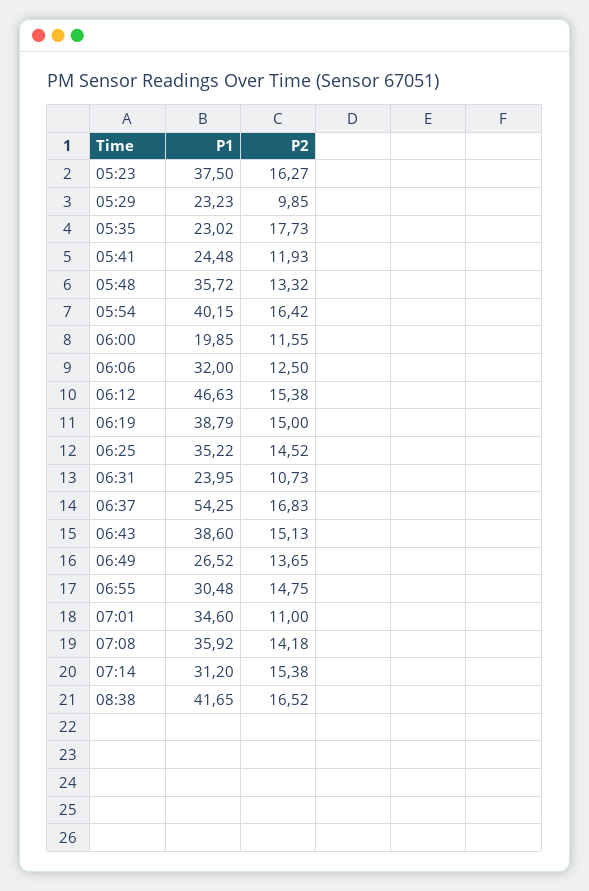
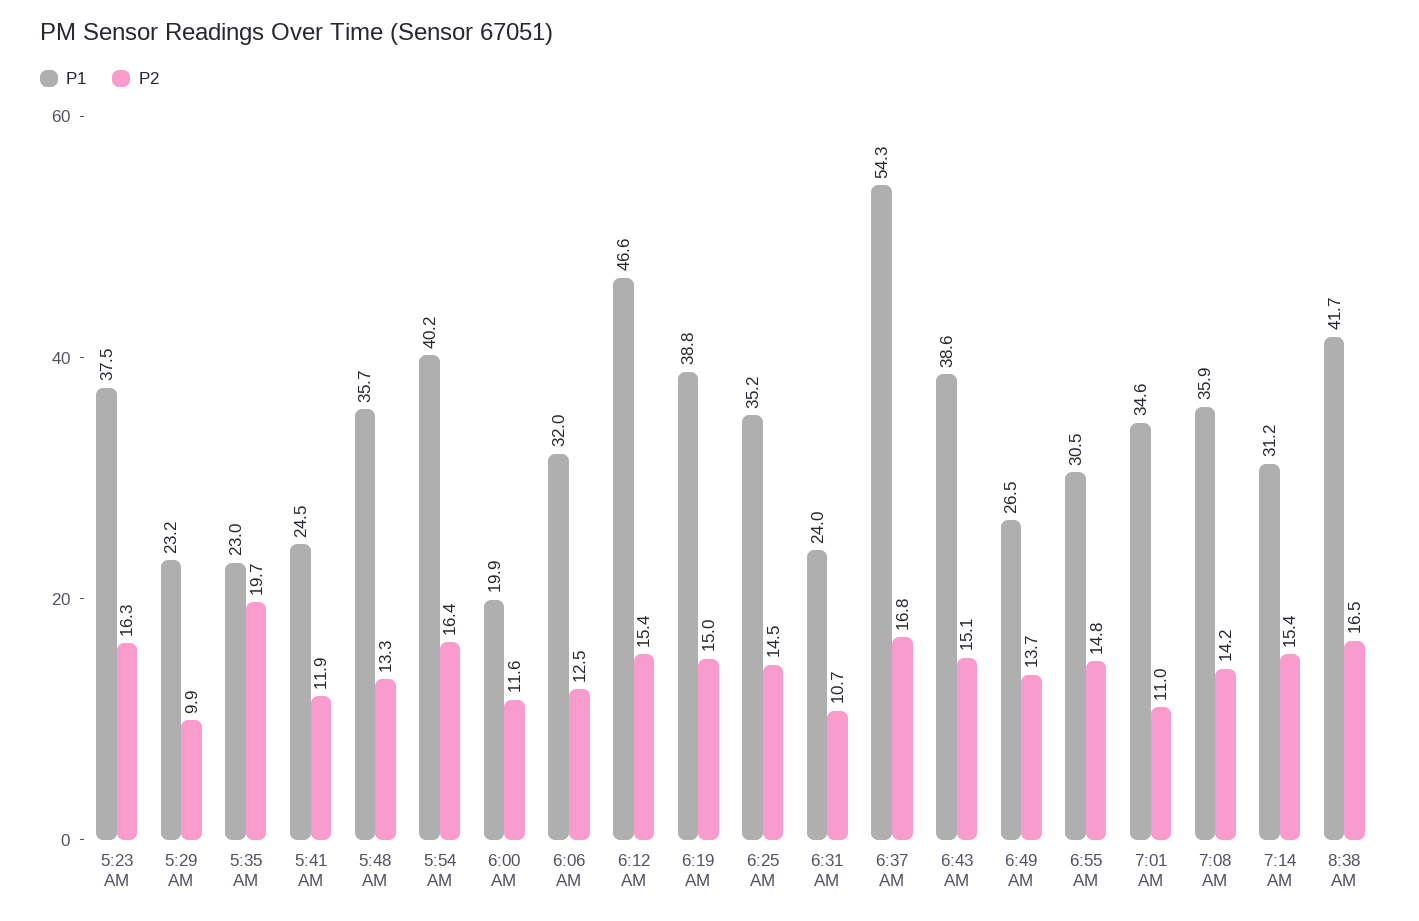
P2, 05:35: 17.73 -> 19.7

